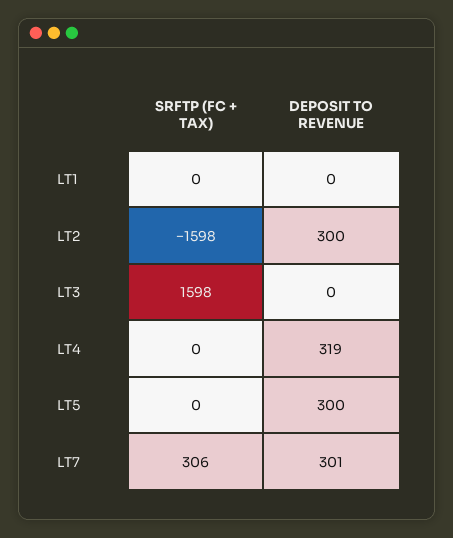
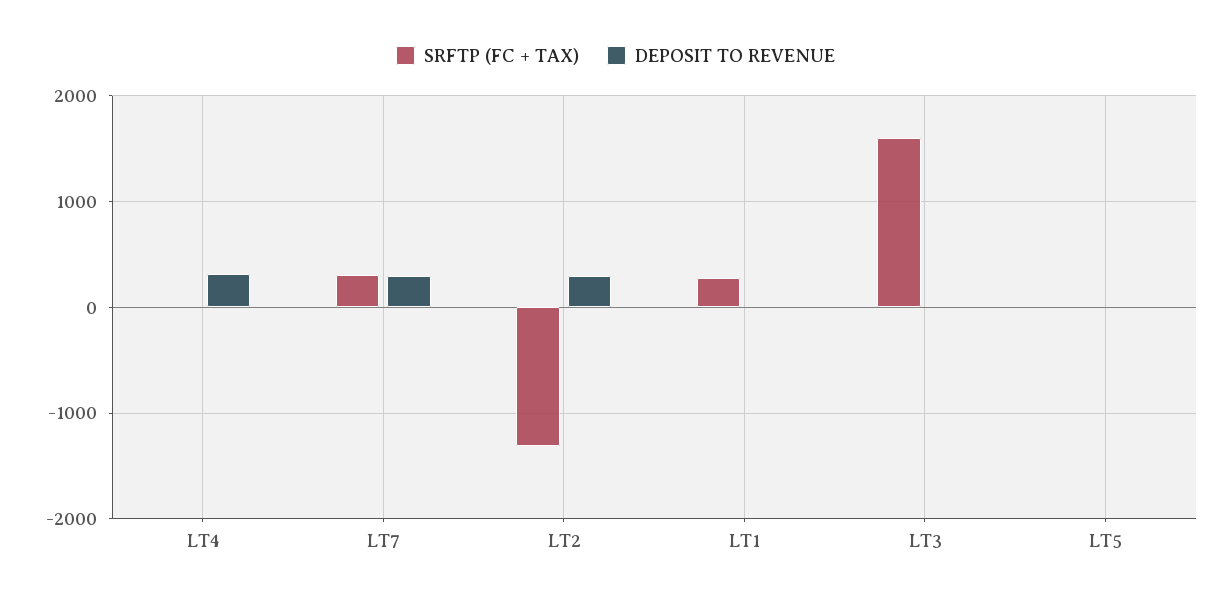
SRFTP (FC + TAX), LT1: 0 -> 300
SRFTP (FC + TAX), LT2: -1598 -> -1300
DEPOSIT TO REVENUE, LT5: 300 -> 0

